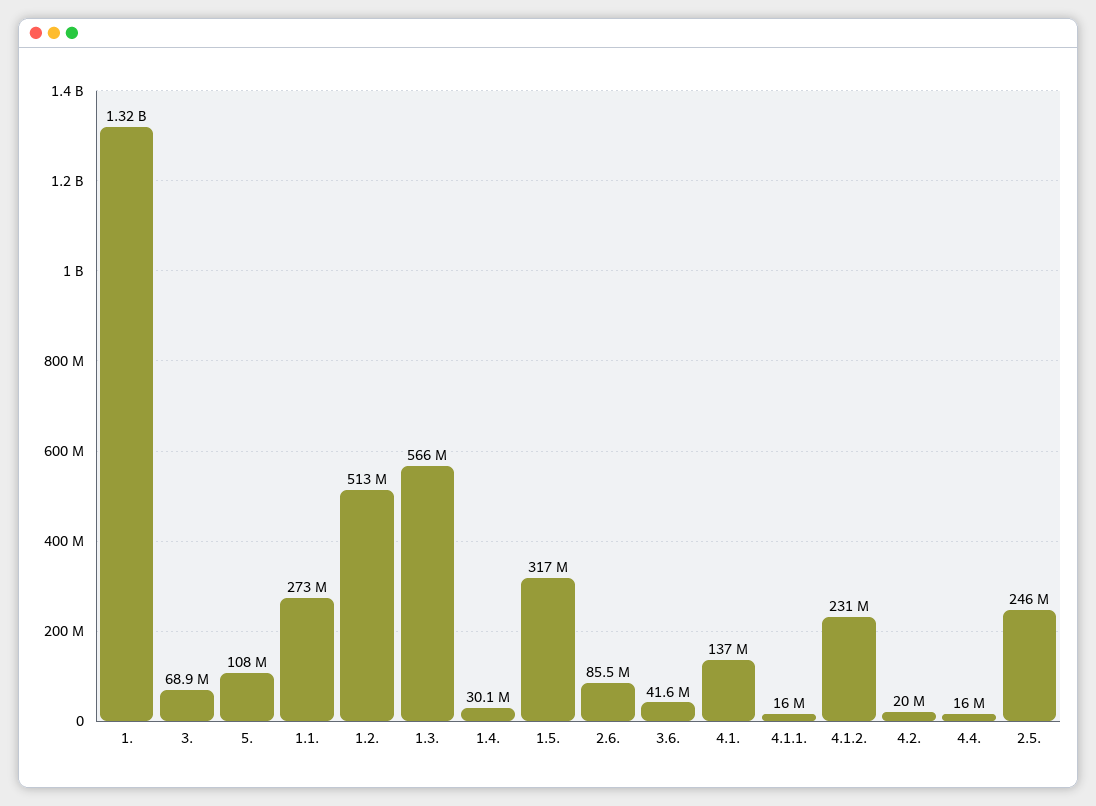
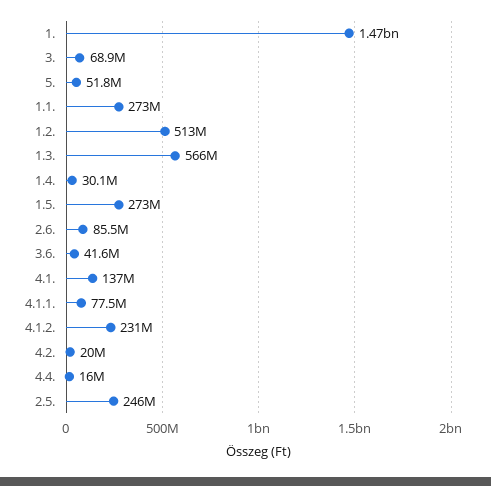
1.: 1320000000 -> 1470000000
5.: 108000000 -> 51800000
1.5.: 317000000 -> 273000000
4.1.1.: 16000000 -> 77500000

